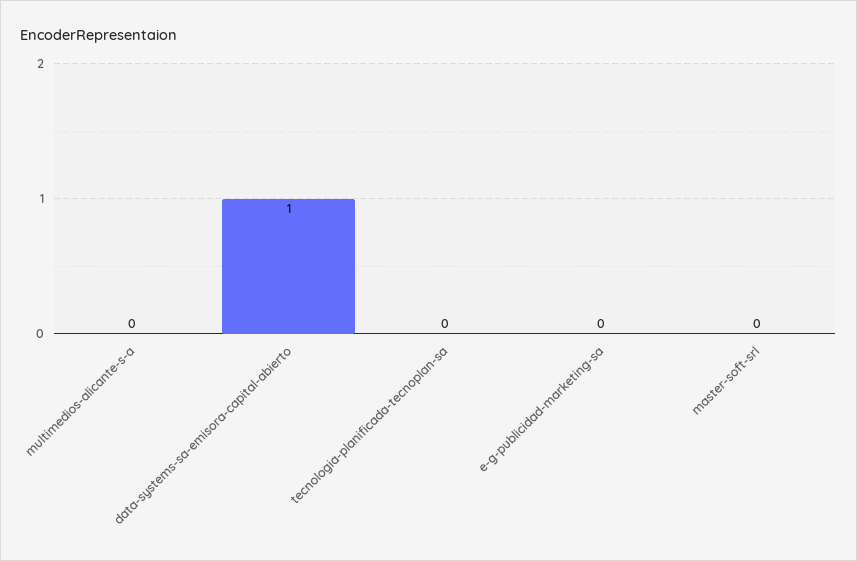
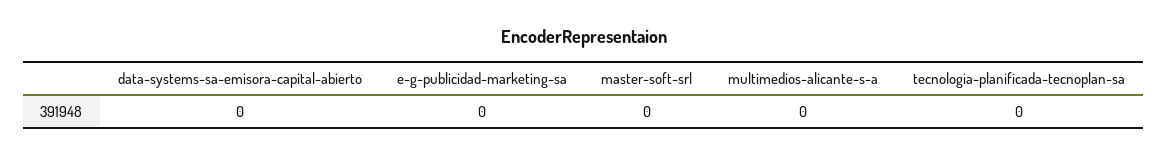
data-systems-sa-emisora-capital-abierto: 1 -> 0

